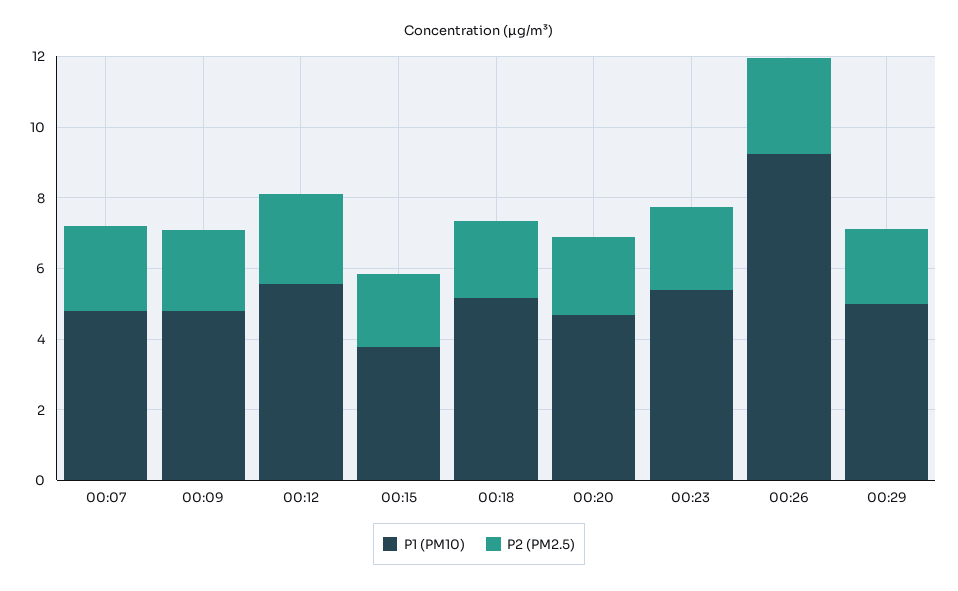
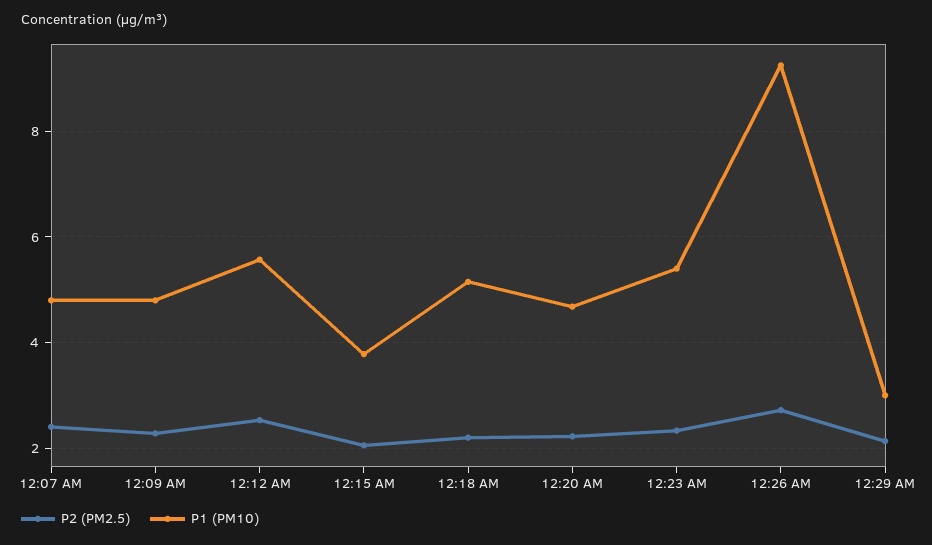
P1 (PM10), 00:29: 5 -> 3

